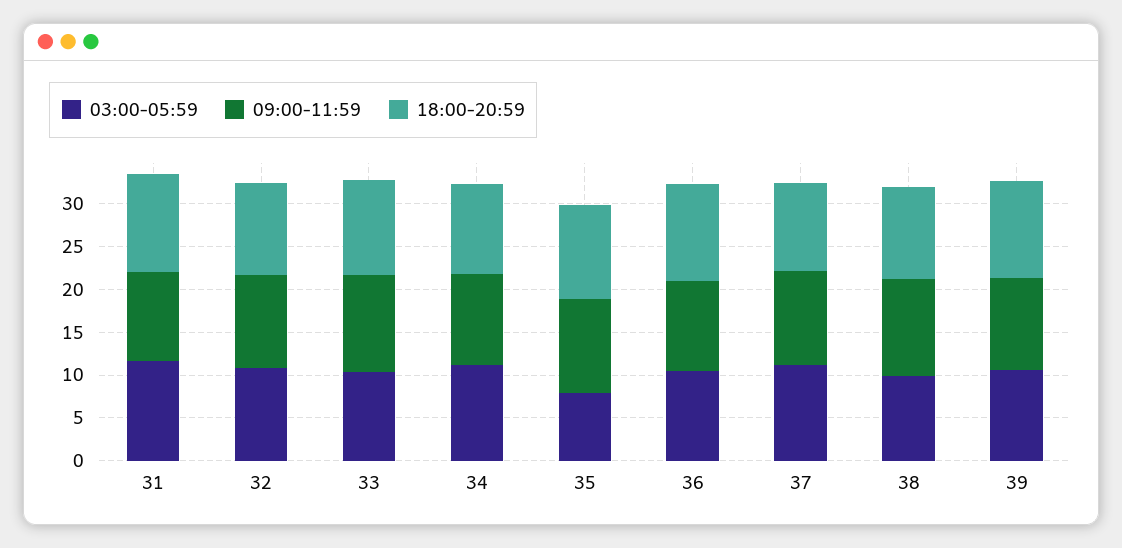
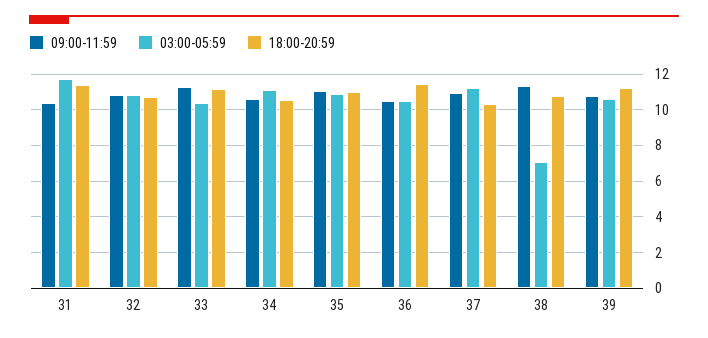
03:00-05:59, 35: 8 -> 11
03:00-05:59, 38: 10 -> 7

